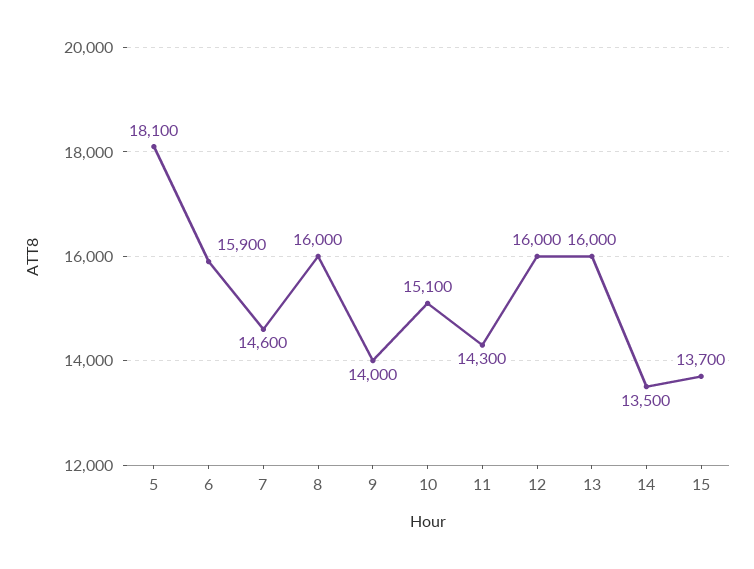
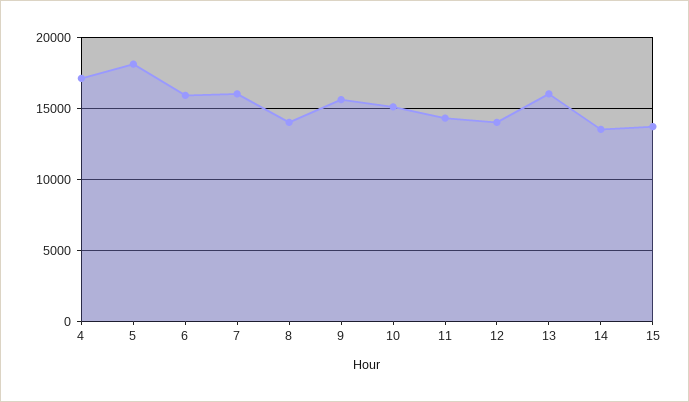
7: 14600 -> 16000
8: 16000 -> 14000
9: 14000 -> 15500
12: 16000 -> 14000
4: none -> 17000

